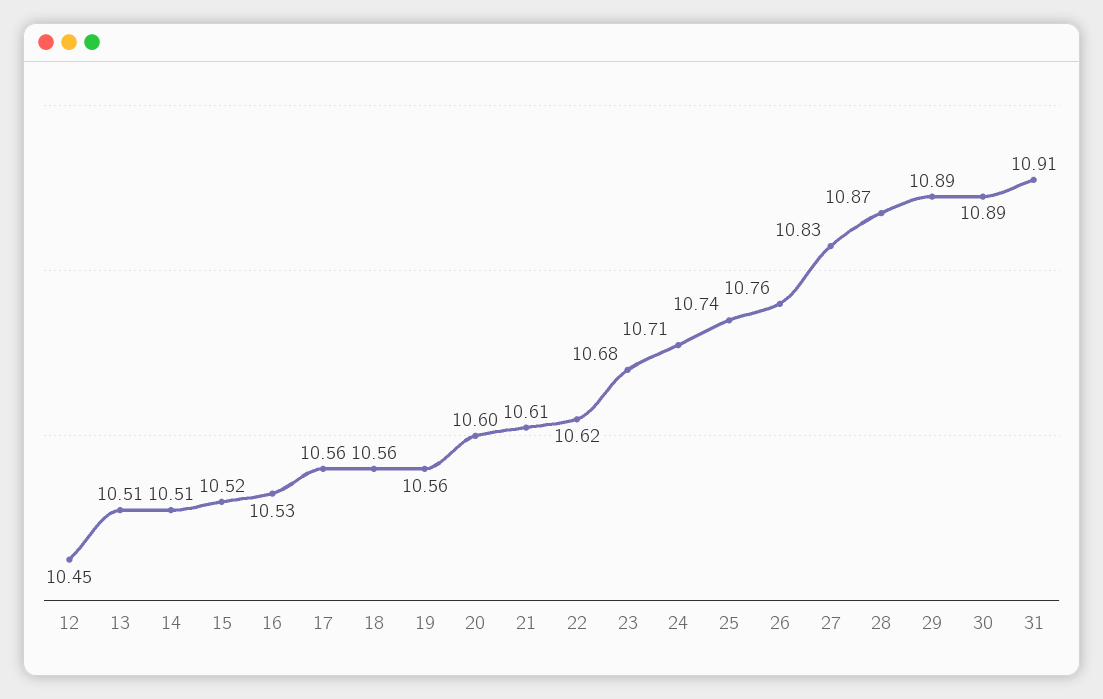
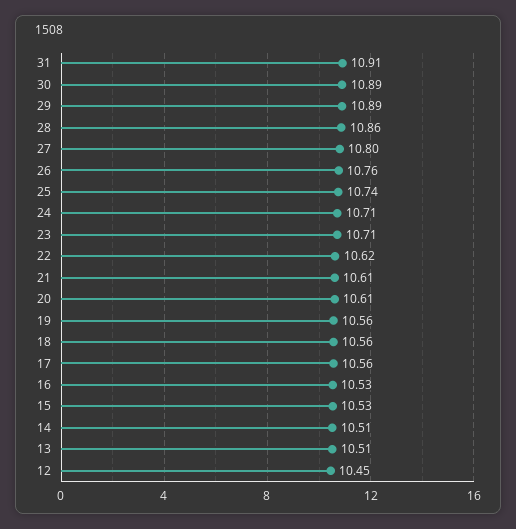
15: 10.52 -> 10.53
20: 10.6 -> 10.61
23: 10.68 -> 10.71
27: 10.83 -> 10.8
28: 10.87 -> 10.86

